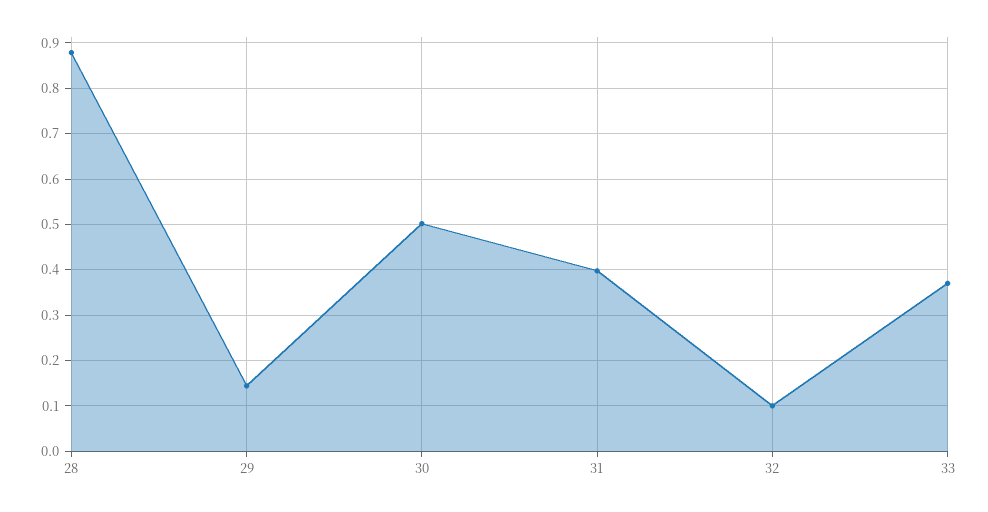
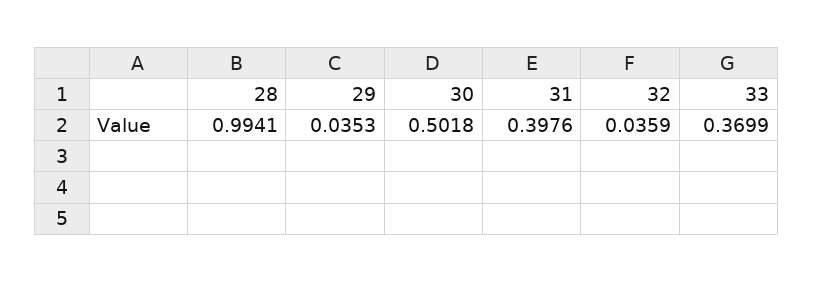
28: 0.88 -> 0.9941
29: 0.14 -> 0.0353
32: 0.1 -> 0.0359

